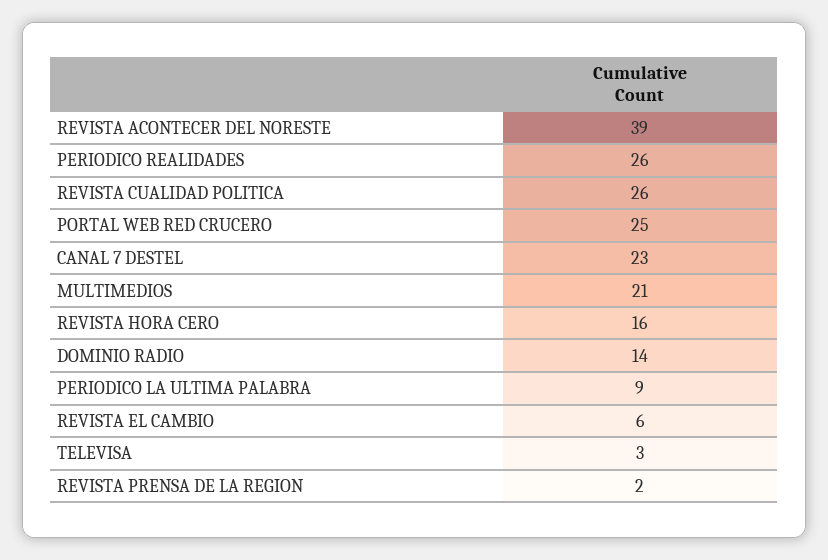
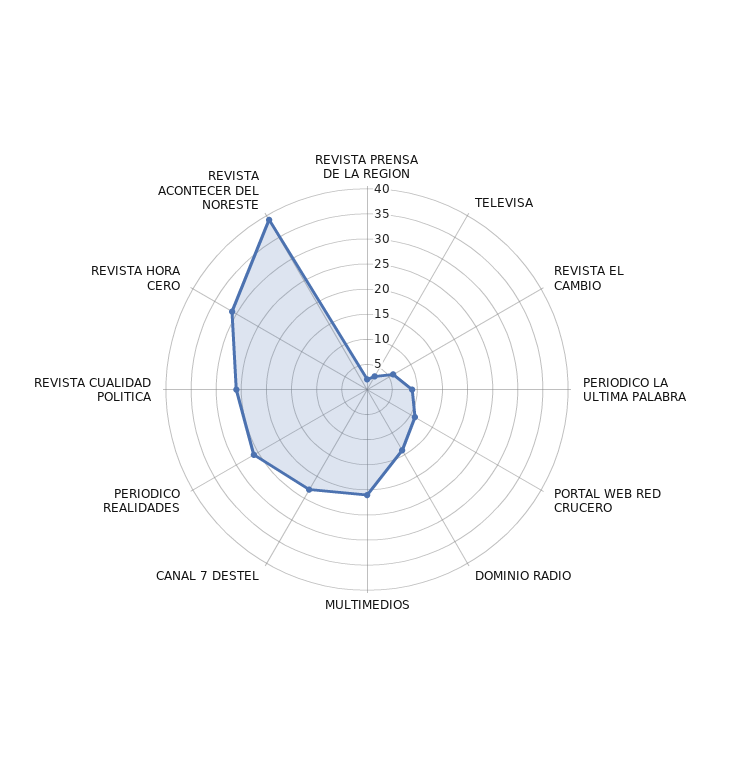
PORTAL WEB RED CRUCERO: 25 -> 10
REVISTA HORA CERO: 16 -> 30

